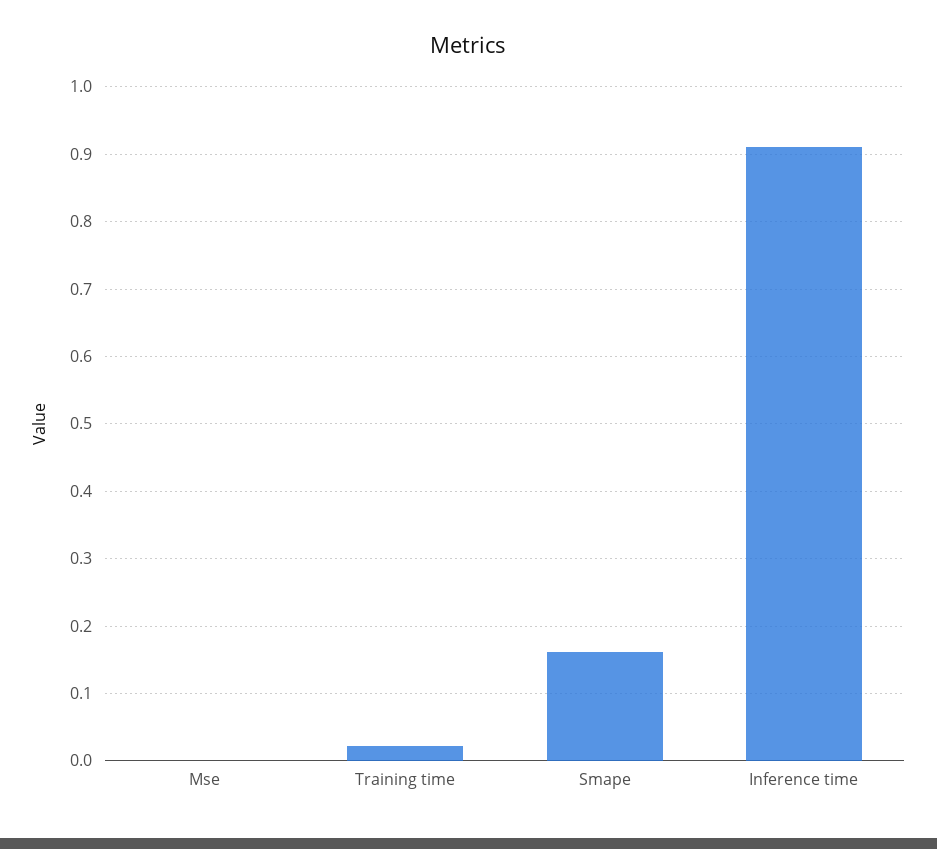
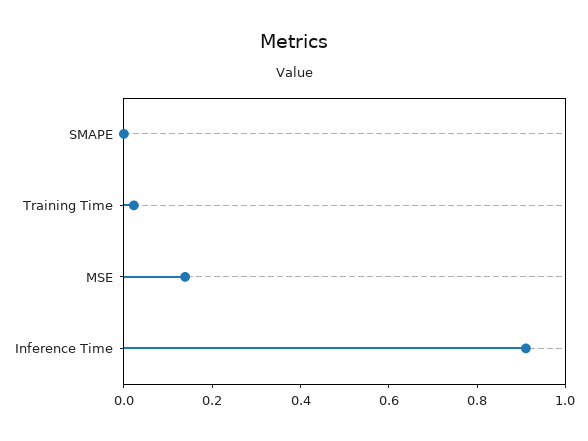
Mse: 0 -> 0.15
Smape: 0.16 -> 0

